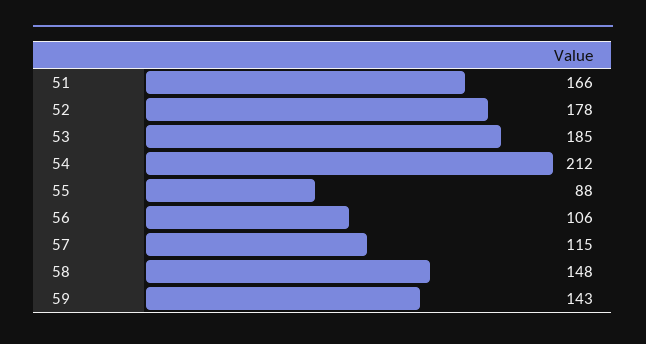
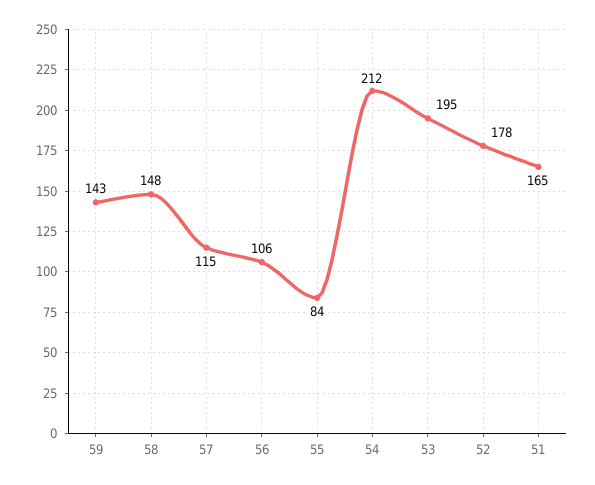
51: 166 -> 165
53: 185 -> 195
55: 88 -> 84

